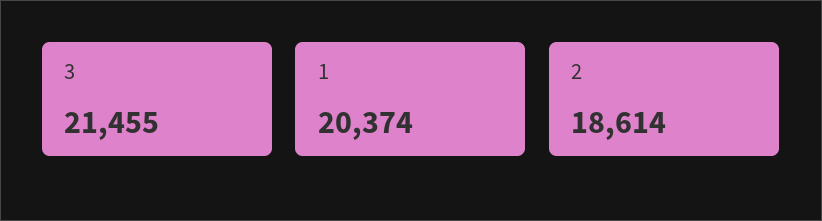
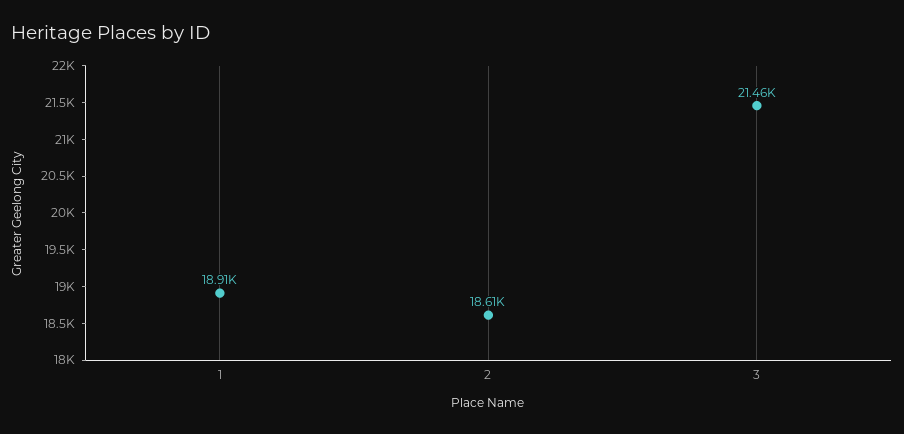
1: 20374 -> 18910

